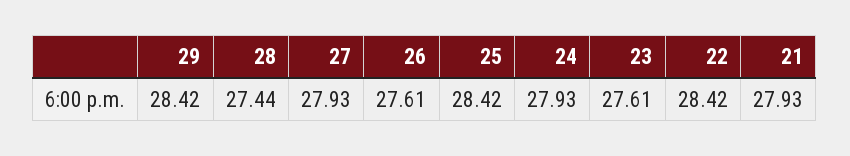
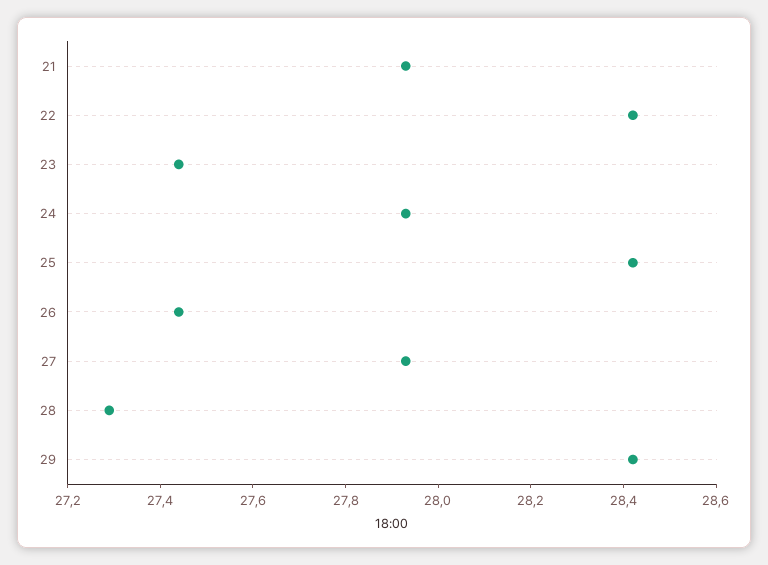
28: 27.44 -> 27.3
26: 27.61 -> 27.45
23: 27.61 -> 27.45

